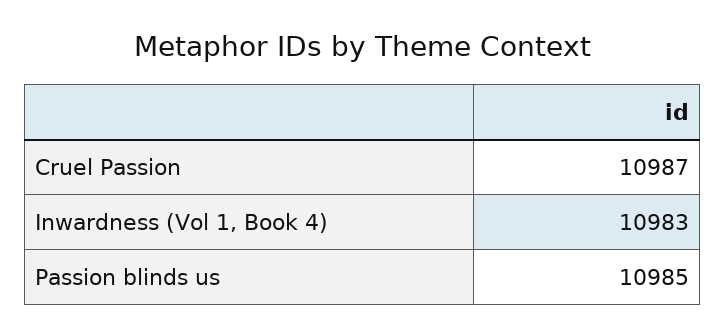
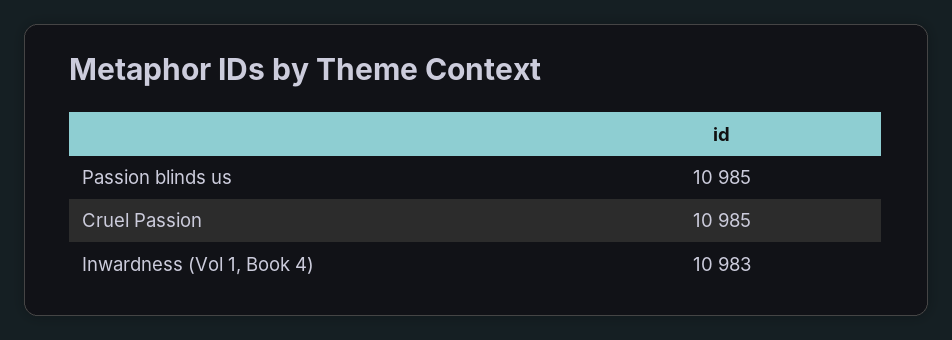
Cruel Passion: 10987 -> 10985

